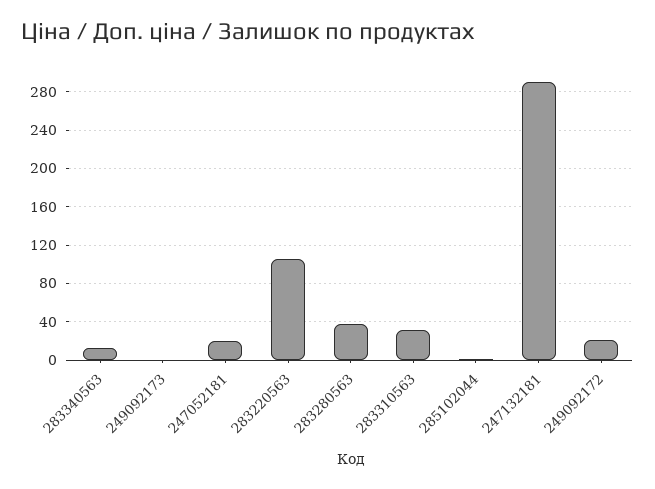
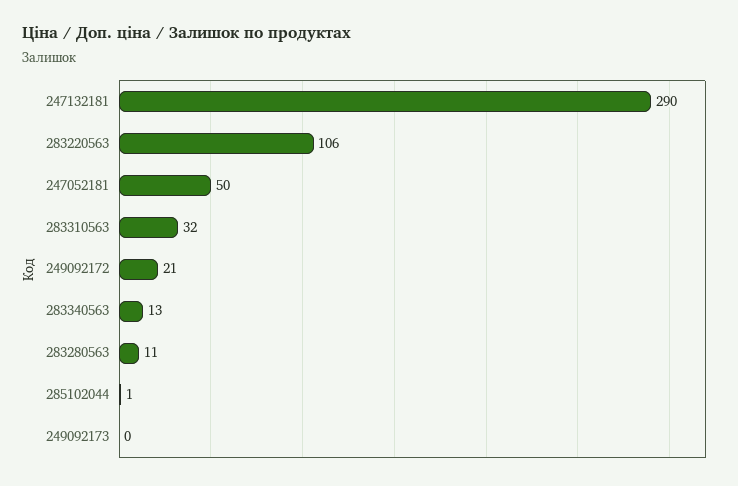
247052181: 20 -> 50
283280563: 40 -> 11

